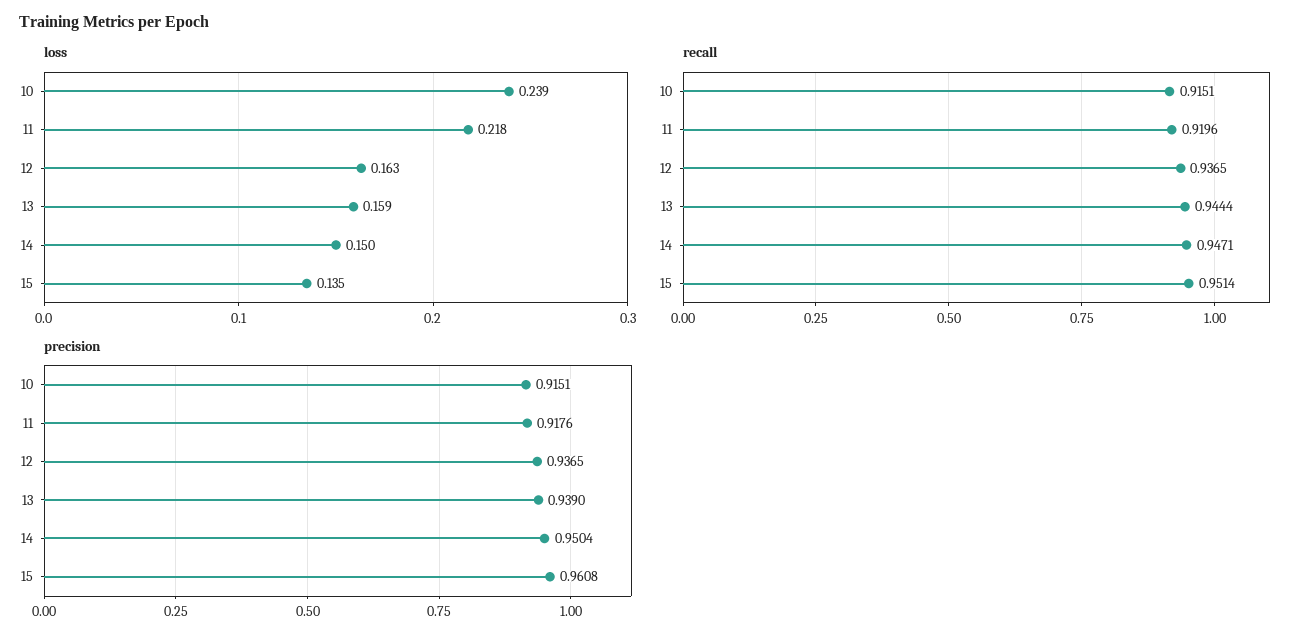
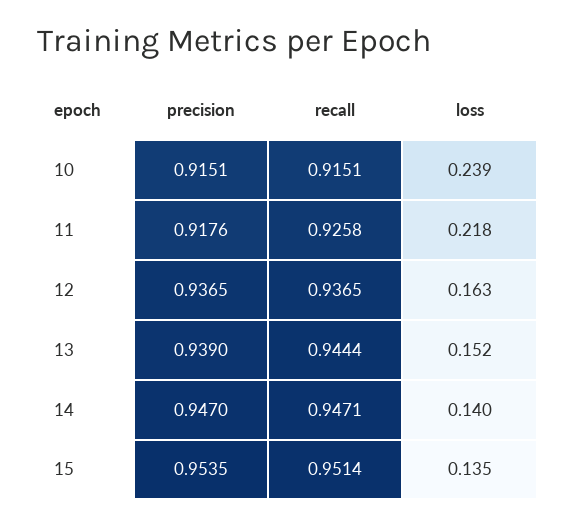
loss, 13: 0.159 -> 0.152
loss, 14: 0.15 -> 0.14
recall, 11: 0.9196 -> 0.9258
precision, 14: 0.9504 -> 0.947
precision, 15: 0.9608 -> 0.9535

